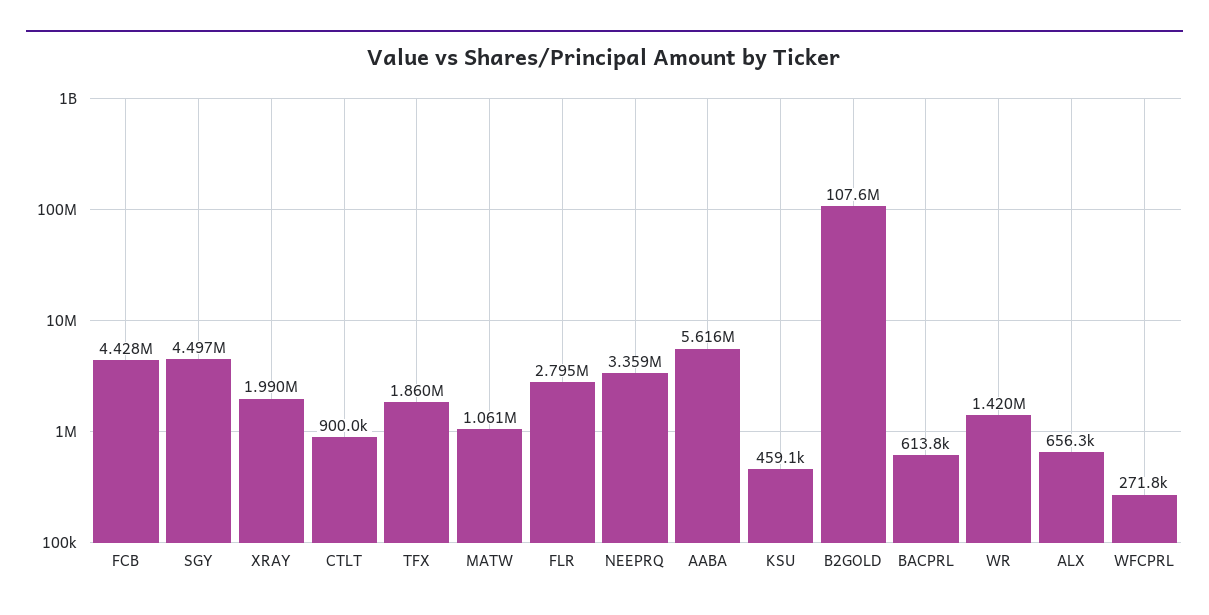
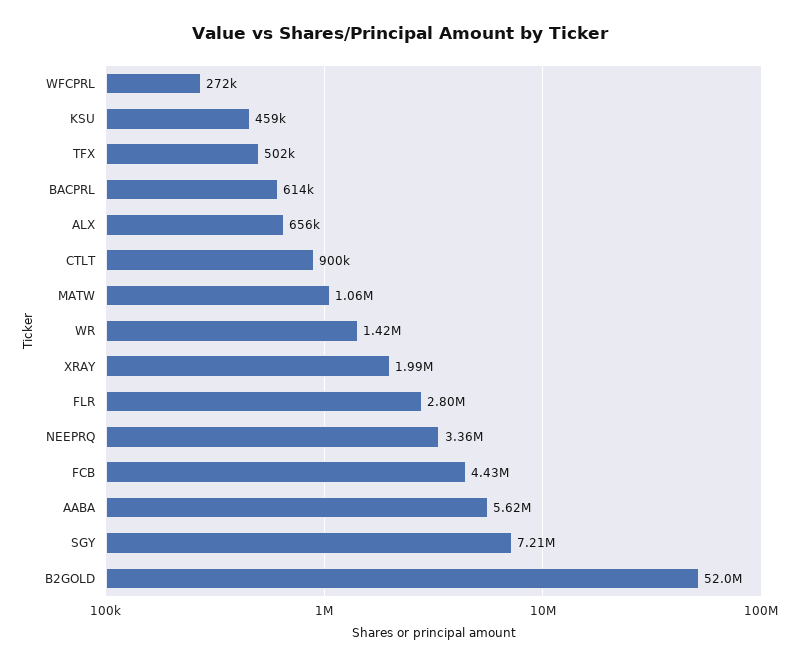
SGY: 4497000 -> 7210000
TFX: 1860000 -> 502000
B2GOLD: 107600000 -> 52000000

